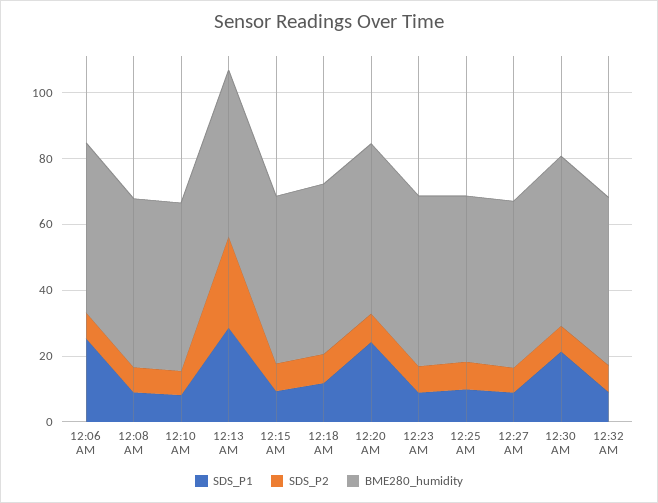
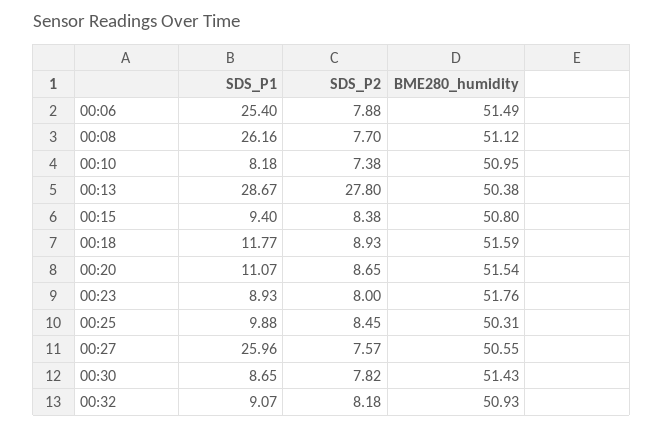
SDS_P1, 12:08 AM: 10 -> 26.16
SDS_P1, 12:20 AM: 25 -> 11.07
SDS_P1, 12:27 AM: 10 -> 25.96
SDS_P1, 12:30 AM: 20 -> 8.65

